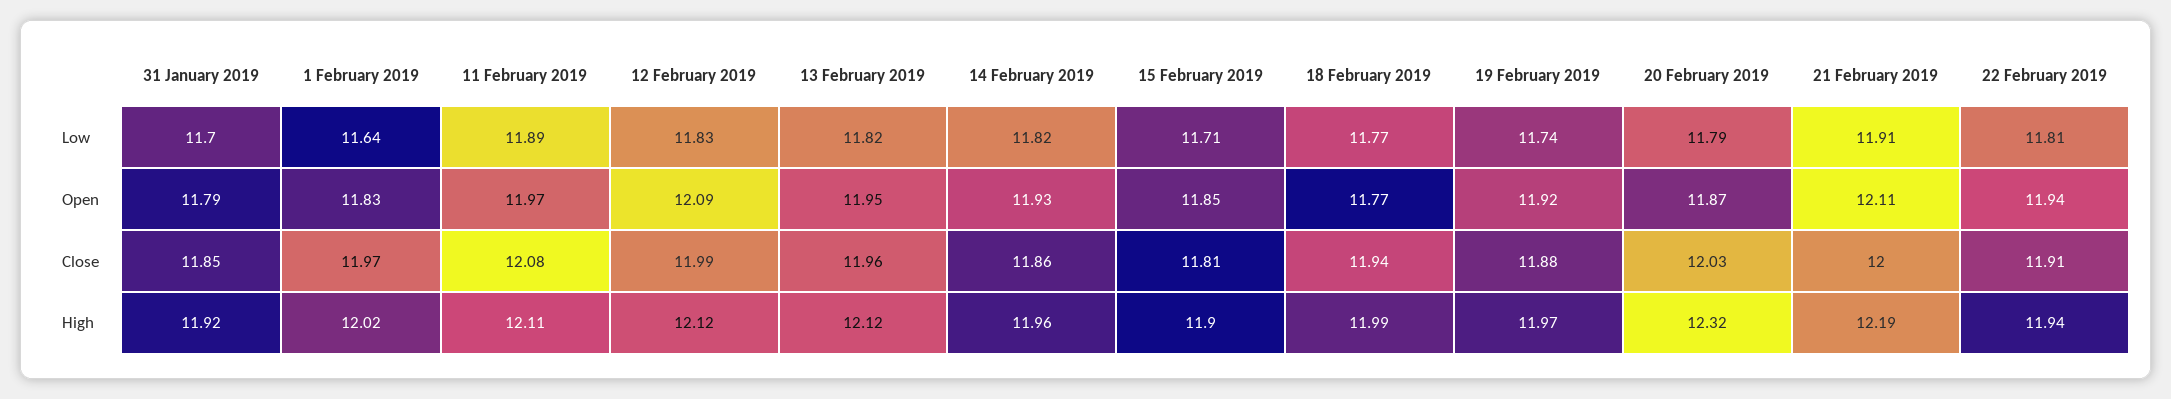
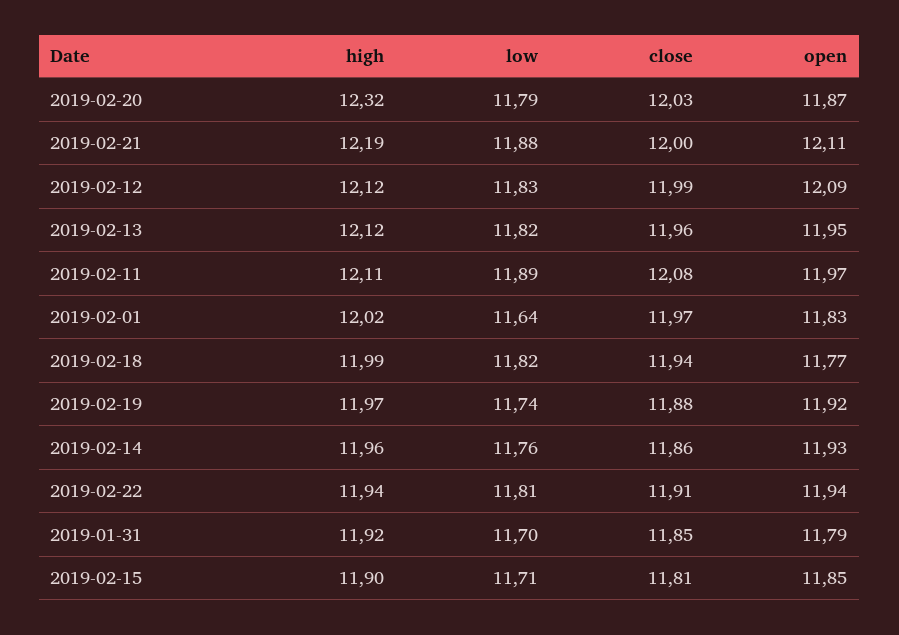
14 February 2019, Low: 11.82 -> 11.76
18 February 2019, Low: 11.77 -> 11.82
21 February 2019, Low: 11.91 -> 11.88

